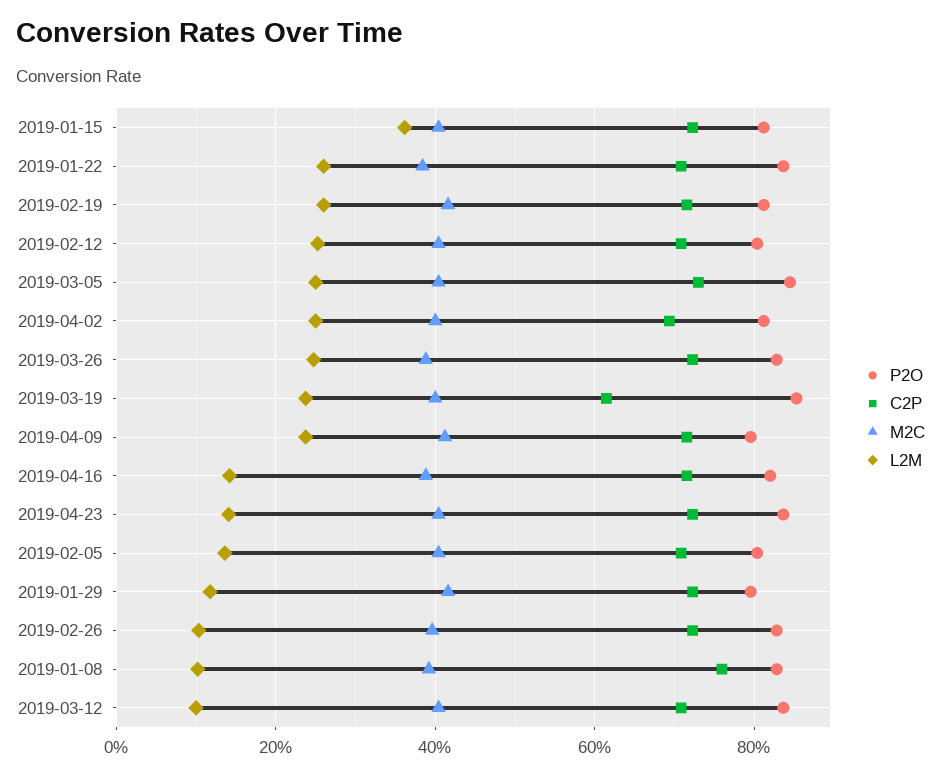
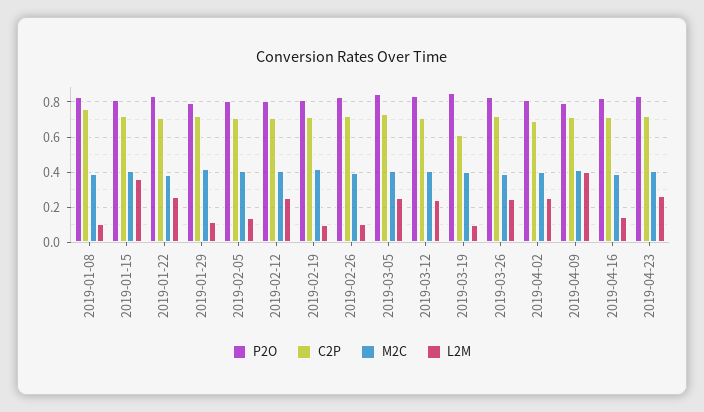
L2M, 2019-02-19: 0.26 -> 0.1
L2M, 2019-03-19: 0.24 -> 0.1
L2M, 2019-04-09: 0.24 -> 0.4
L2M, 2019-04-23: 0.14 -> 0.25
L2M, 2019-03-12: 0.1 -> 0.25

